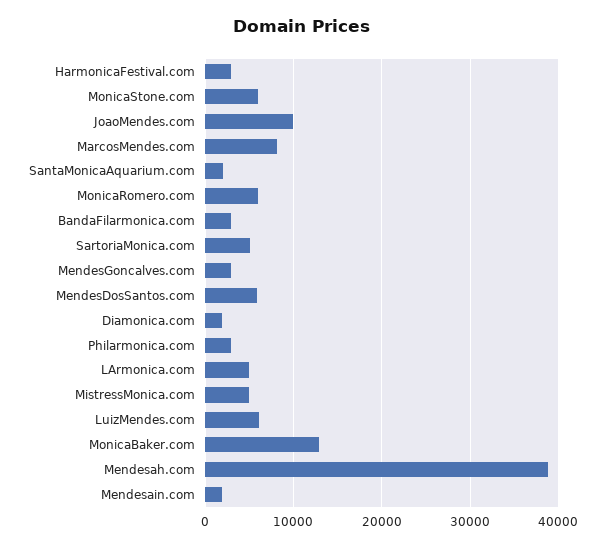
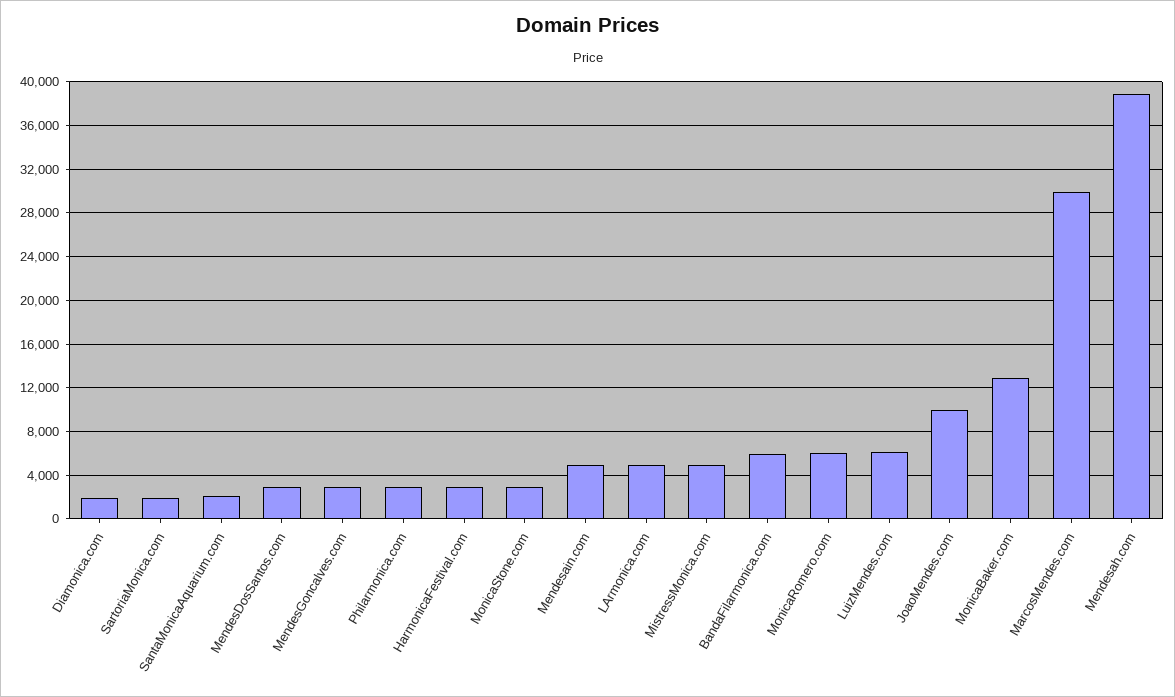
MonicaStone.com: 6000 -> 3000
MarcosMendes.com: 8000 -> 30000
BandaFilarmonica.com: 3000 -> 6000
SartoriaMonica.com: 5000 -> 2000
MendesDosSantos.com: 6000 -> 3000
Mendesain.com: 2000 -> 5000

